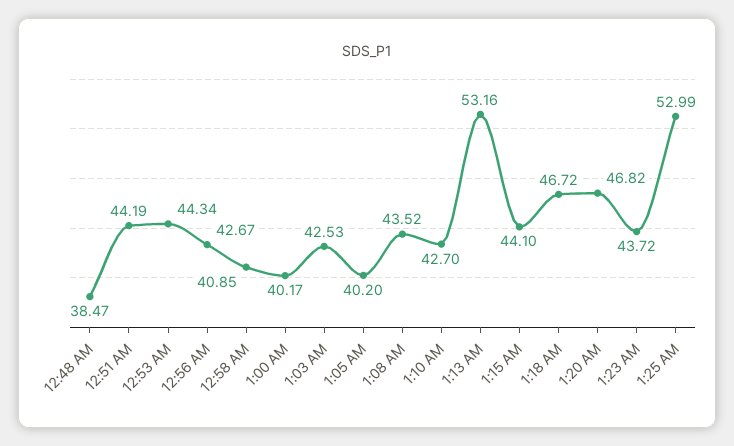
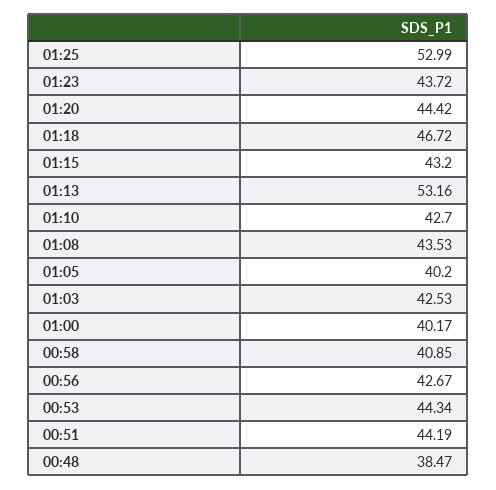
1:08 AM: 43.52 -> 43.53
1:15 AM: 44.1 -> 43.2
1:20 AM: 46.82 -> 44.42

